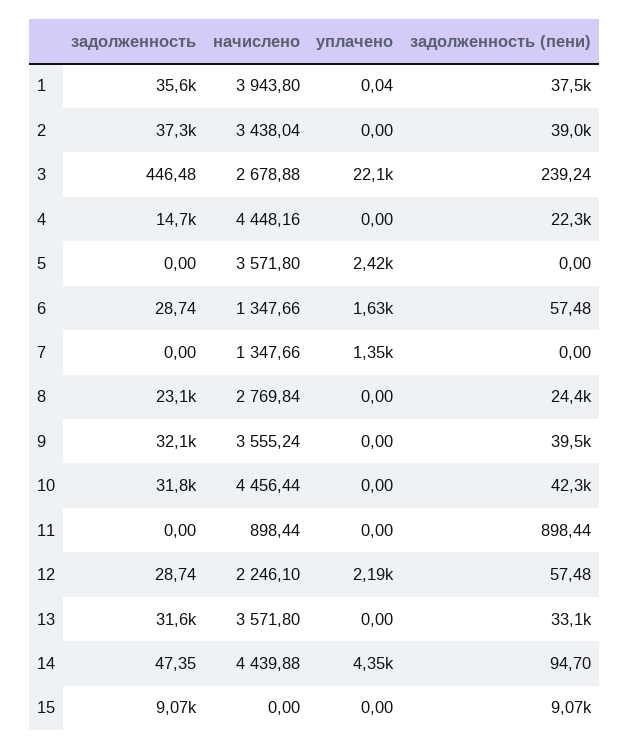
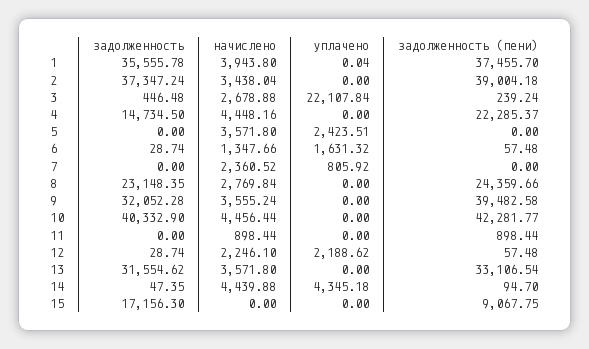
начислено, 7: 1347.66 -> 2360.52
уплачено, 7: 1350 -> 805.92
задолженность, 10: 31800 -> 40332.9
задолженность, 15: 9070 -> 17156.3

